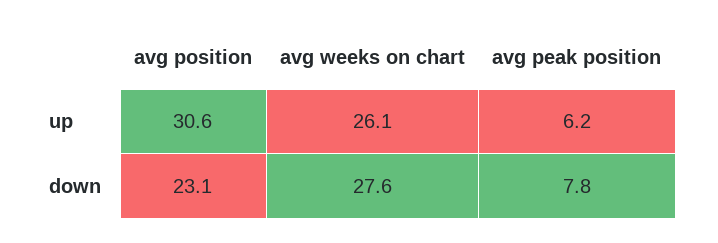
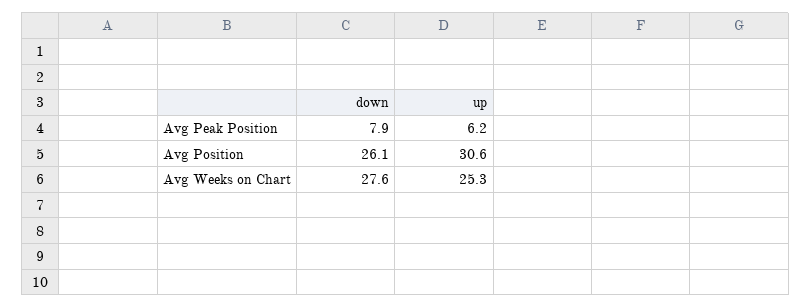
avg weeks on chart, up: 26.1 -> 25.3
avg position, down: 23.1 -> 26.1
avg peak position, down: 7.8 -> 7.9

